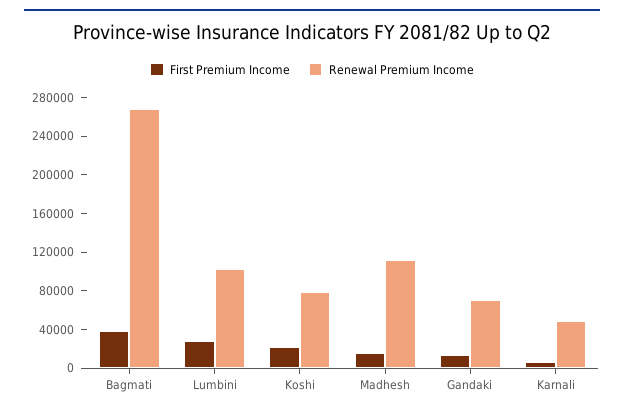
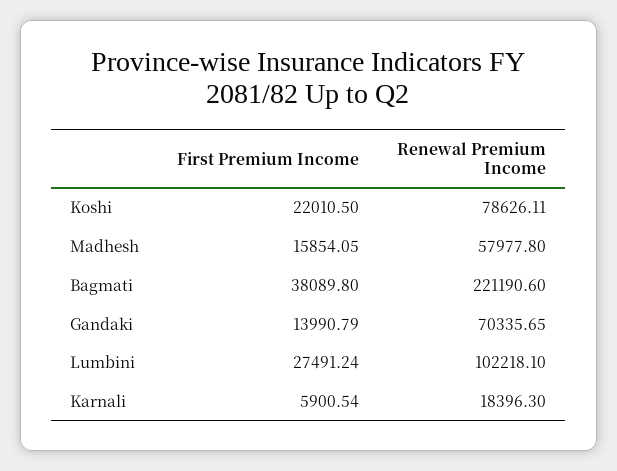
Renewal Premium Income, Bagmati: 270000 -> 221190.6
Renewal Premium Income, Madhesh: 110000 -> 57977.8
Renewal Premium Income, Karnali: 50000 -> 18396.3

